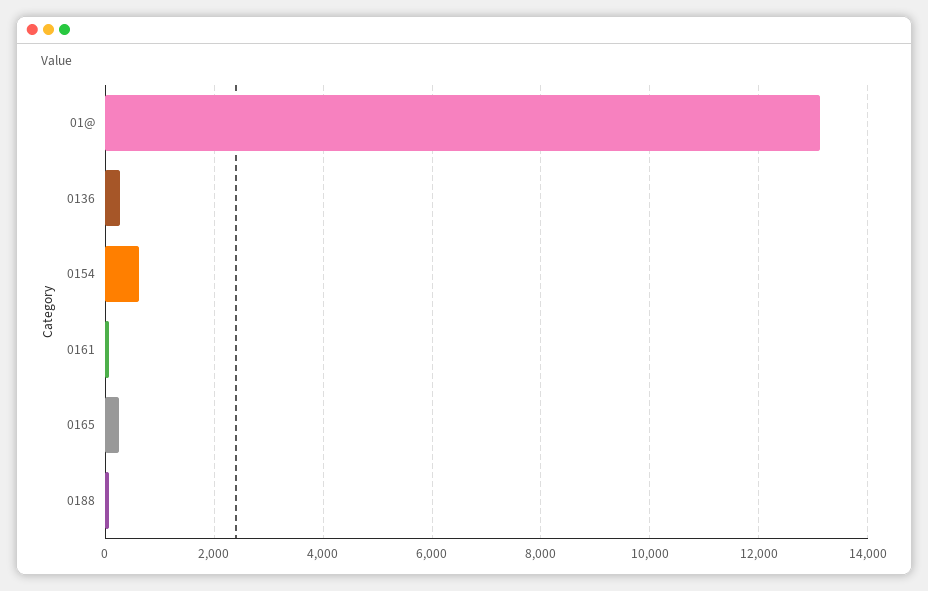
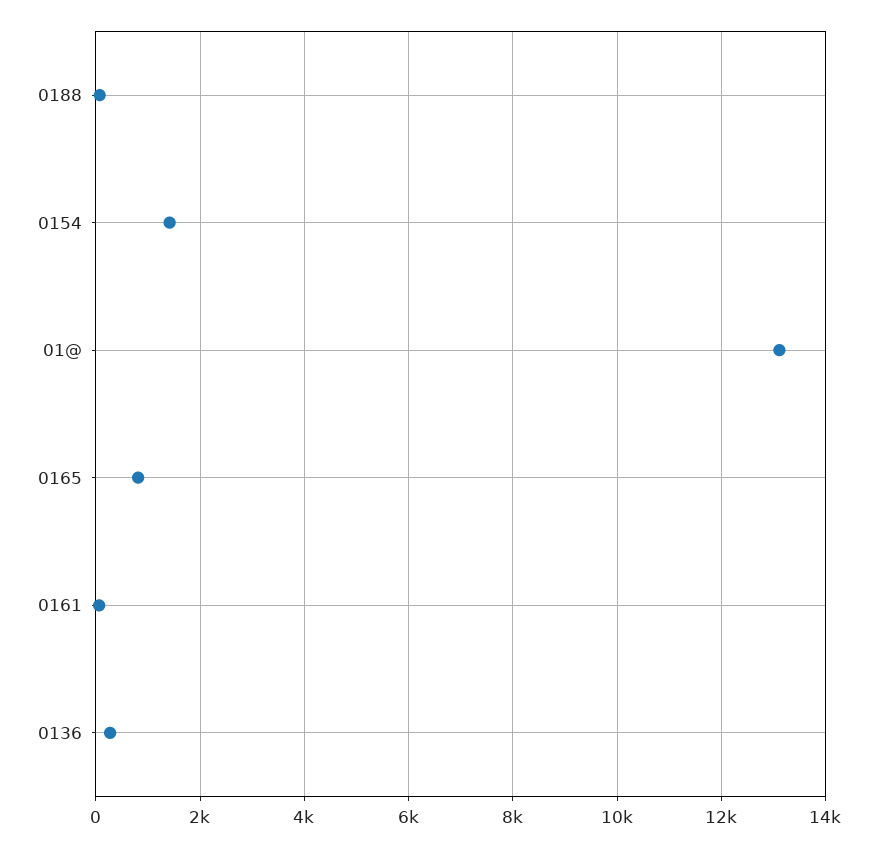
0154: 600 -> 1400
0165: 200 -> 800

